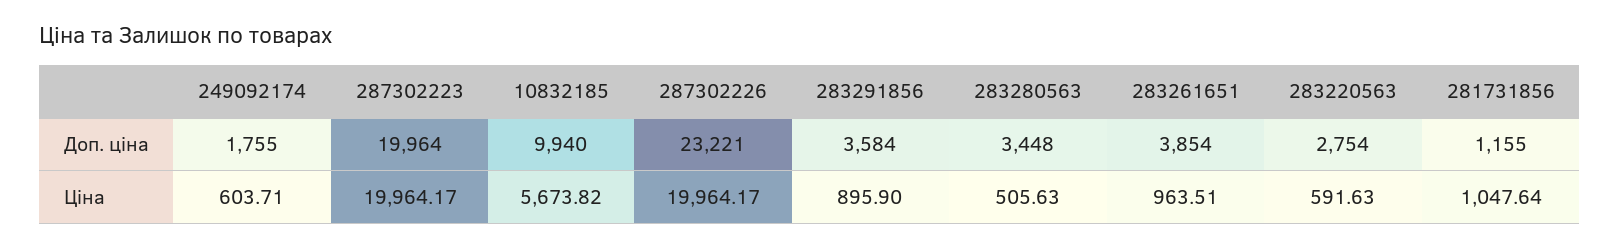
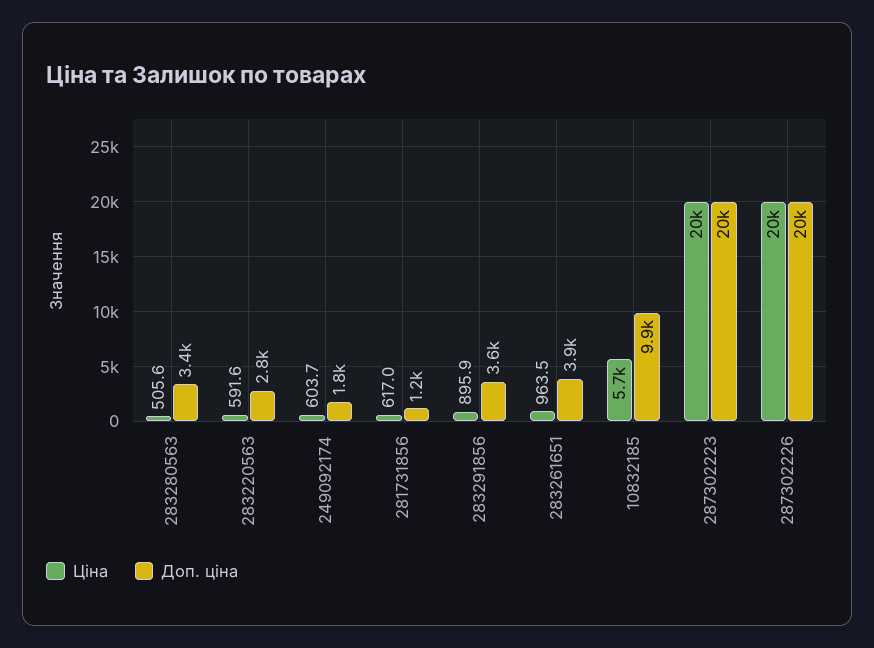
Доп. ціна, 287302226: 23221 -> 20000
Ціна, 281731856: 1047.64 -> 617

